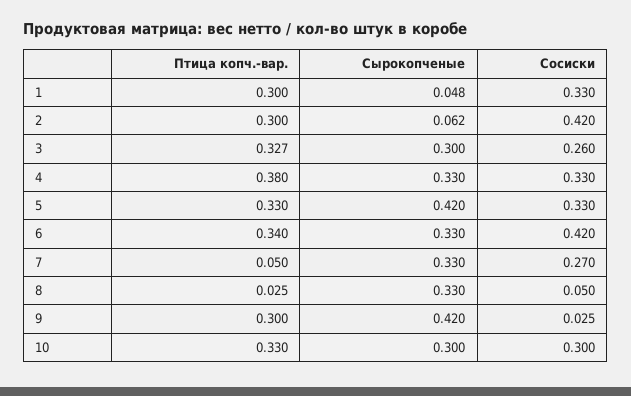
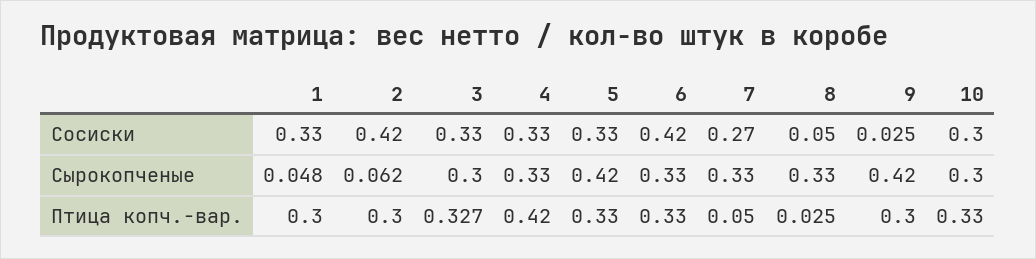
Сосиски, 3: 0.26 -> 0.33
Птица копч.-вар., 4: 0.38 -> 0.42
Птица копч.-вар., 6: 0.34 -> 0.33

